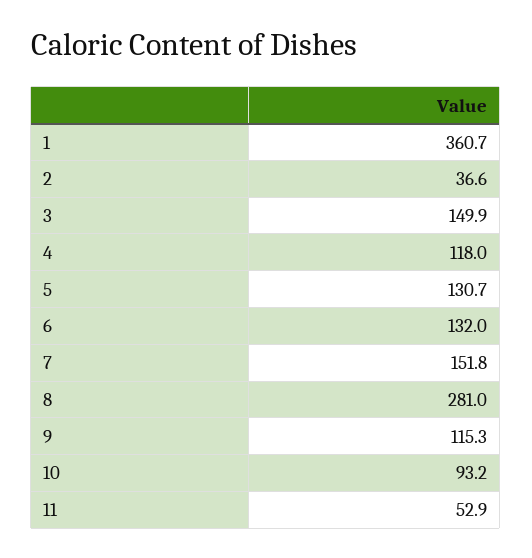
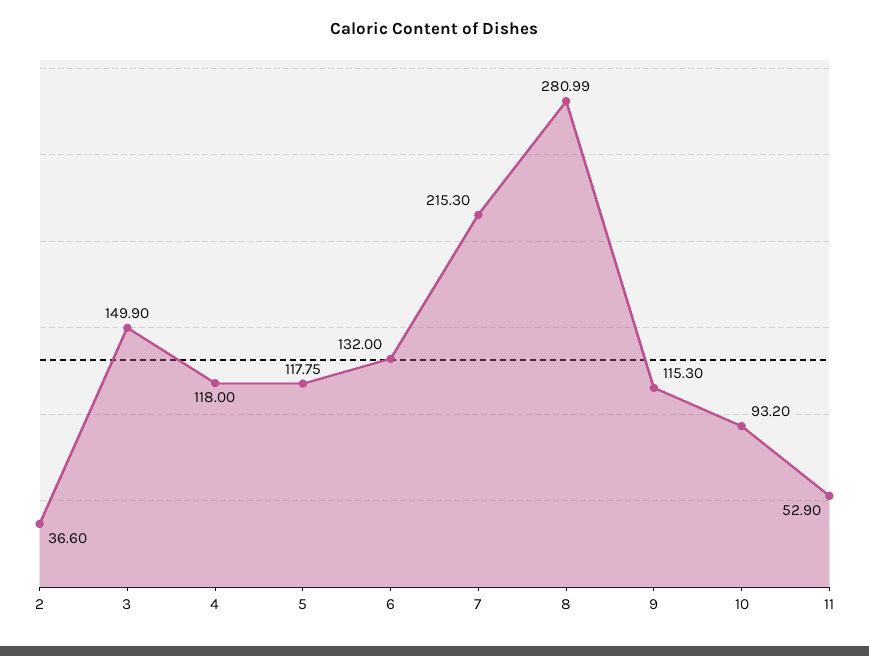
1: 360.7 -> none
5: 130.7 -> 117.75
7: 151.8 -> 215.3

